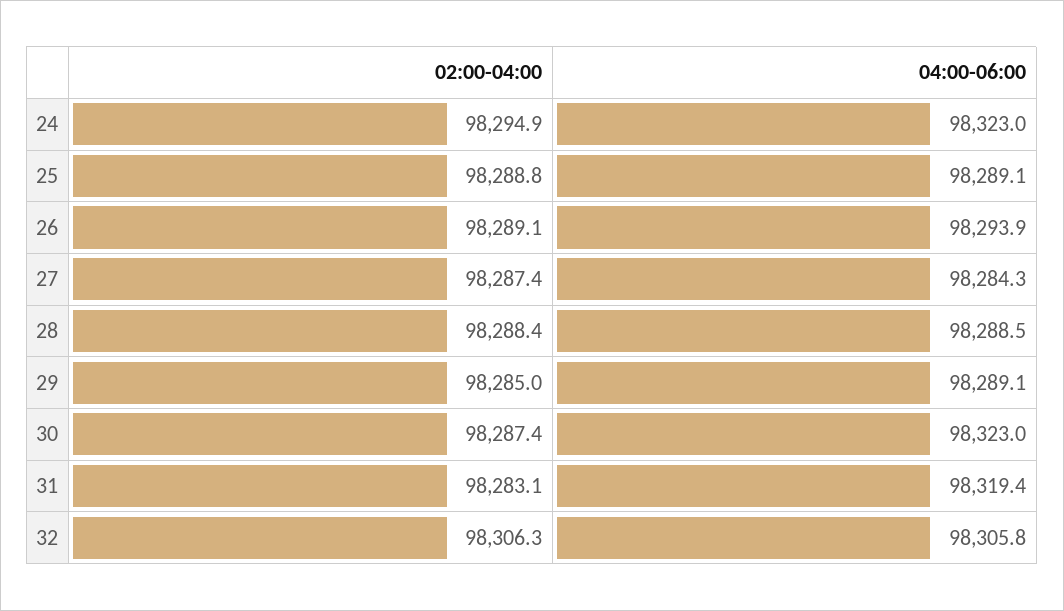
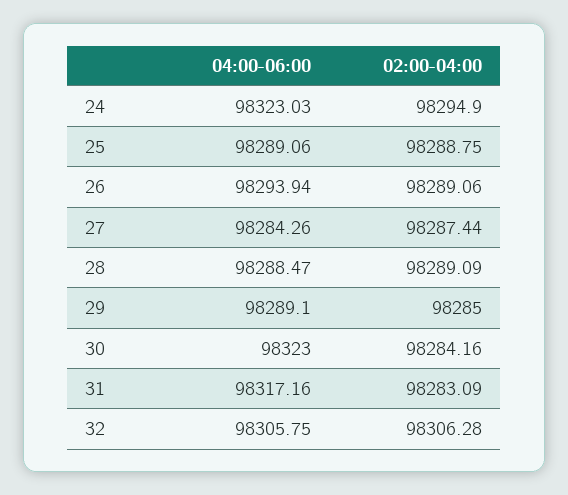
02:00-04:00, 28: 98288.4 -> 98289.09
02:00-04:00, 30: 98287.4 -> 98284.16
04:00-06:00, 31: 98319.4 -> 98317.16

